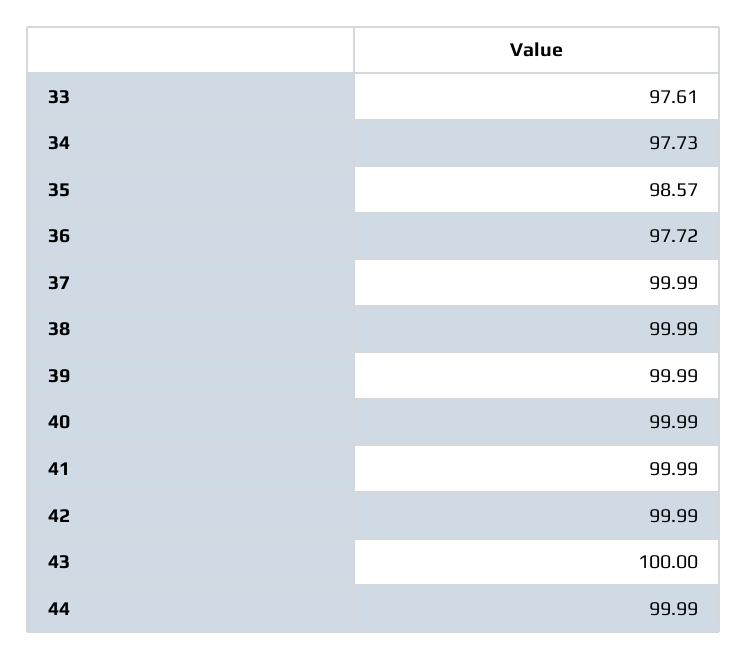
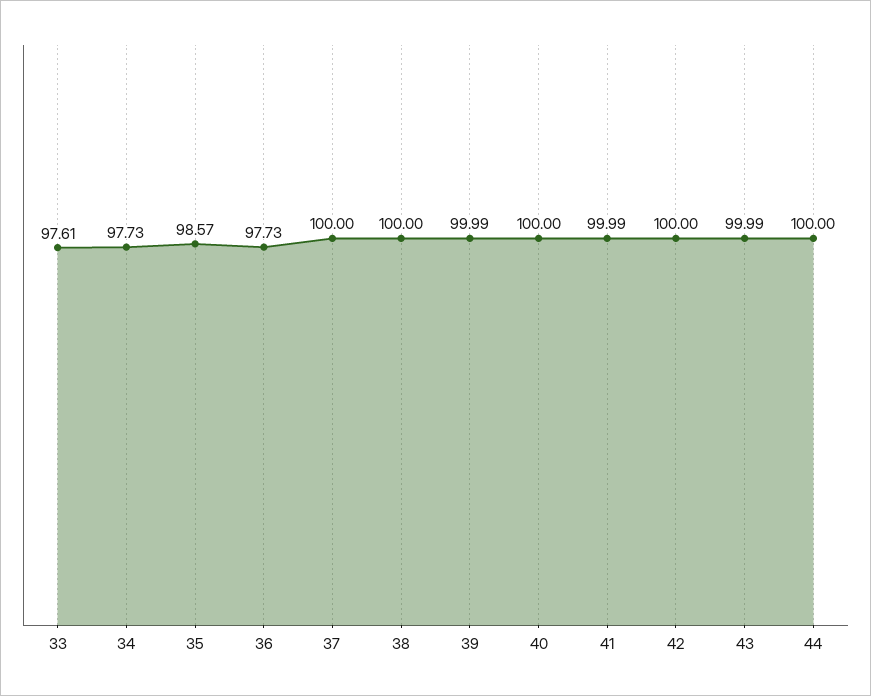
36: 97.72 -> 97.73
37: 99.99 -> 100
38: 99.99 -> 100
40: 99.99 -> 100
42: 99.99 -> 100
43: 100 -> 99.99
44: 99.99 -> 100

